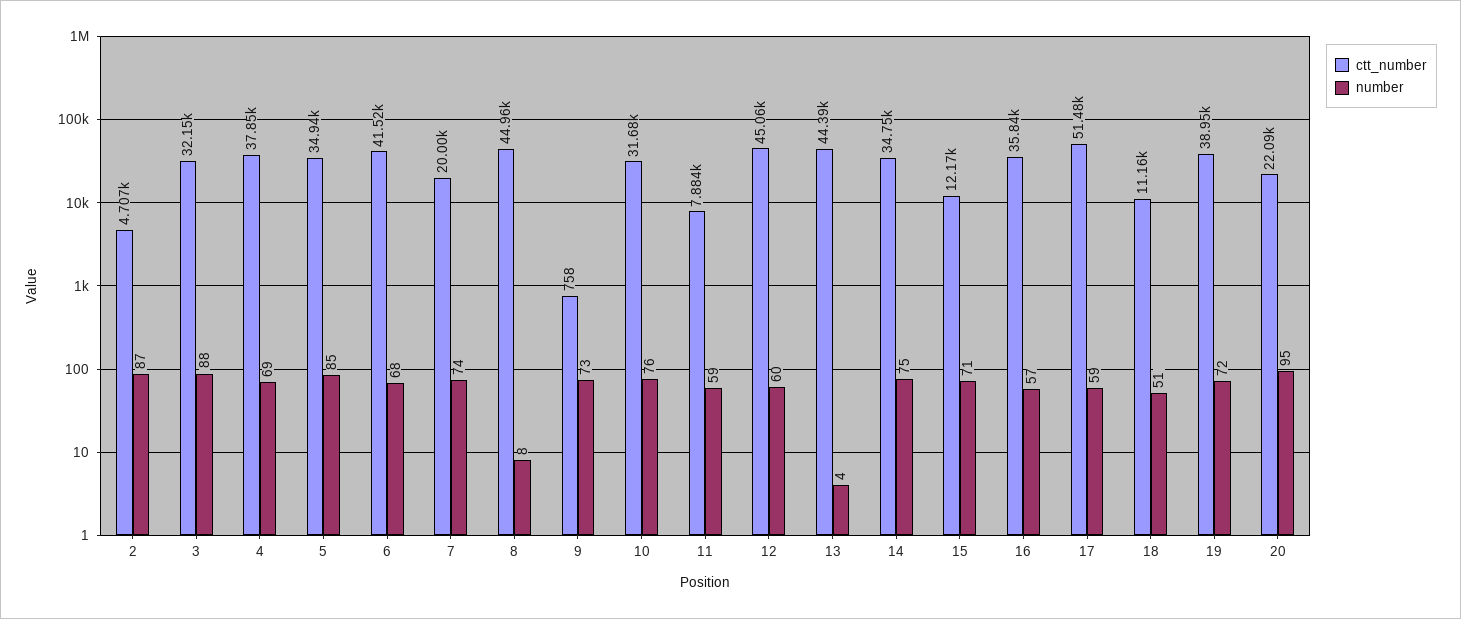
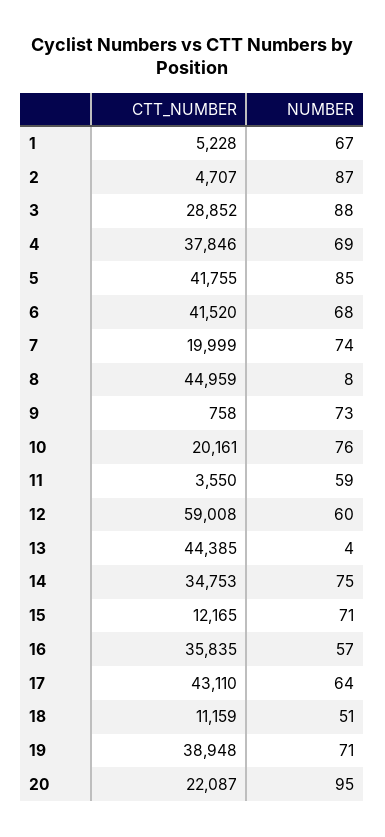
ctt_number, 3: 32150 -> 28852
ctt_number, 5: 34940 -> 41755
ctt_number, 10: 31680 -> 20161
ctt_number, 11: 7884 -> 3550
ctt_number, 12: 45060 -> 59008
ctt_number, 17: 51480 -> 43110
number, 17: 59 -> 64
number, 19: 72 -> 71
ctt_number, 1: none -> 5228
number, 1: none -> 67

